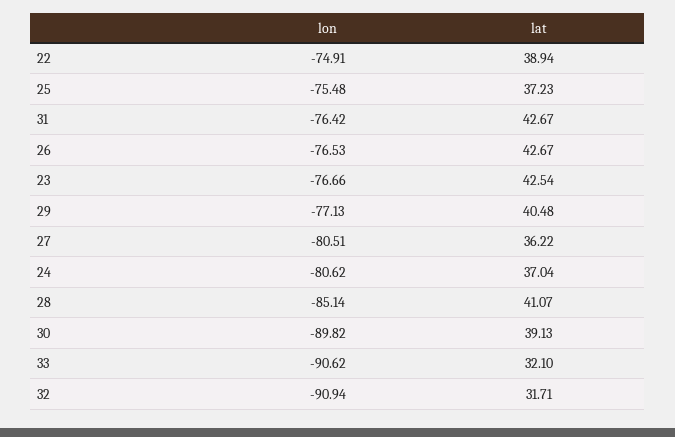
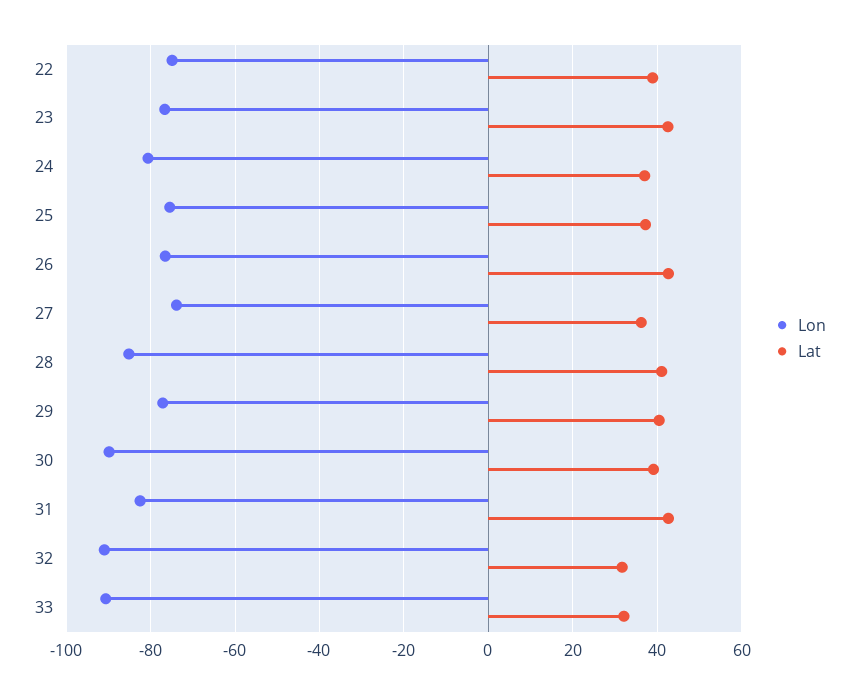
lon, 31: -76.42 -> -82
lon, 27: -80.51 -> -74

